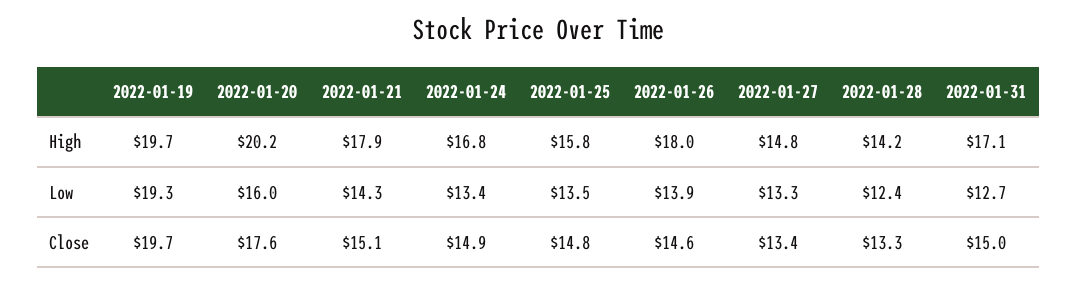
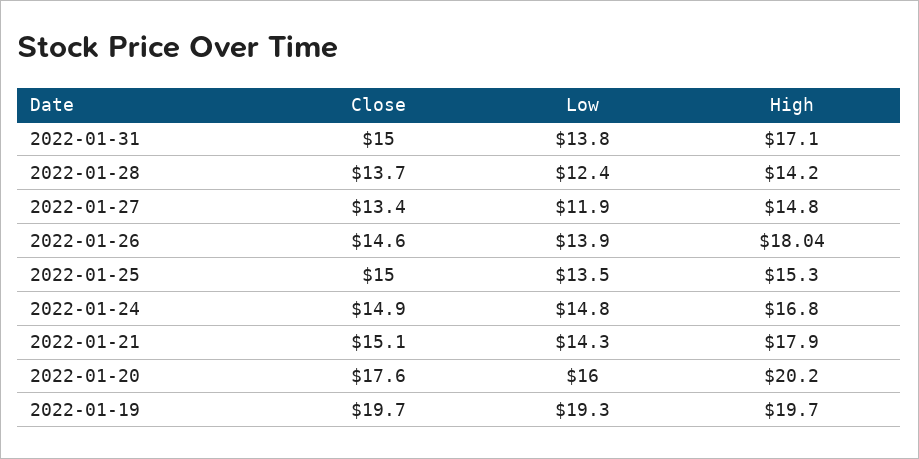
2022-01-25, High: 15.8 -> 15.3
2022-01-24, Low: 13.4 -> 14.8
2022-01-27, Low: 13.3 -> 11.9
2022-01-31, Low: 12.7 -> 13.8
2022-01-25, Close: 14.8 -> 15
2022-01-28, Close: 13.3 -> 13.7

